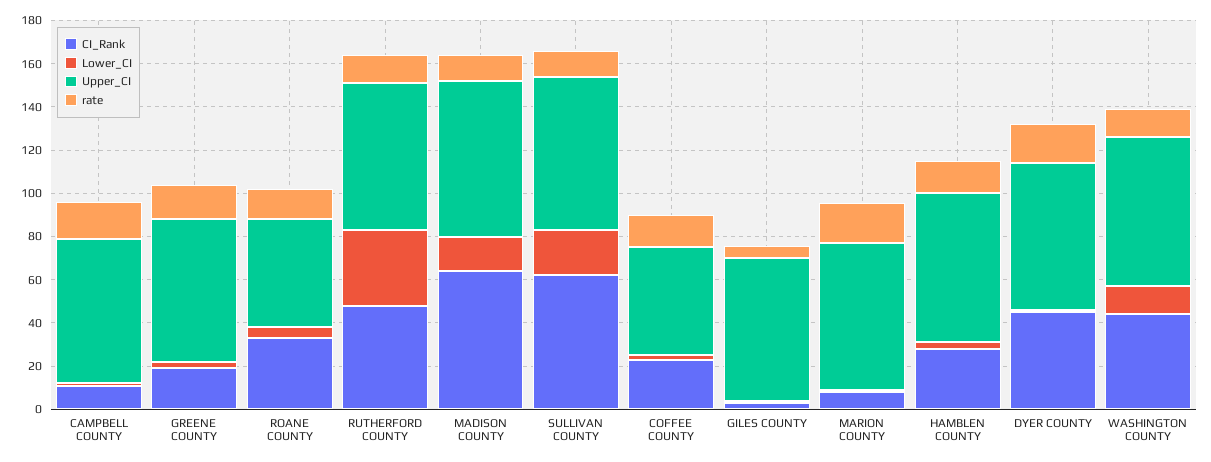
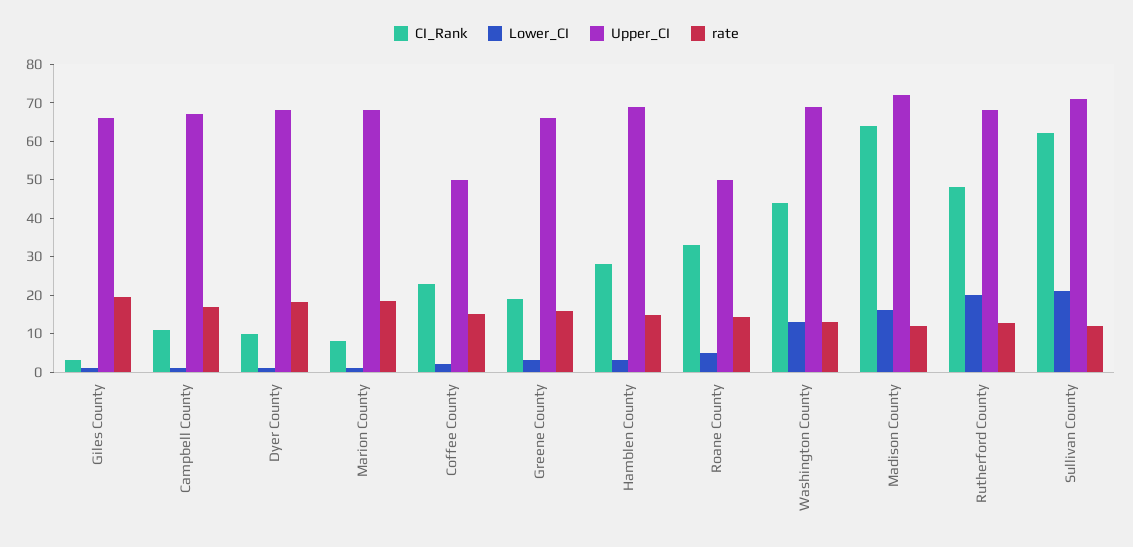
Lower_CI, RUTHERFORD COUNTY: 35 -> 20
rate, GILES COUNTY: 5 -> 20
CI_Rank, DYER COUNTY: 45 -> 10

